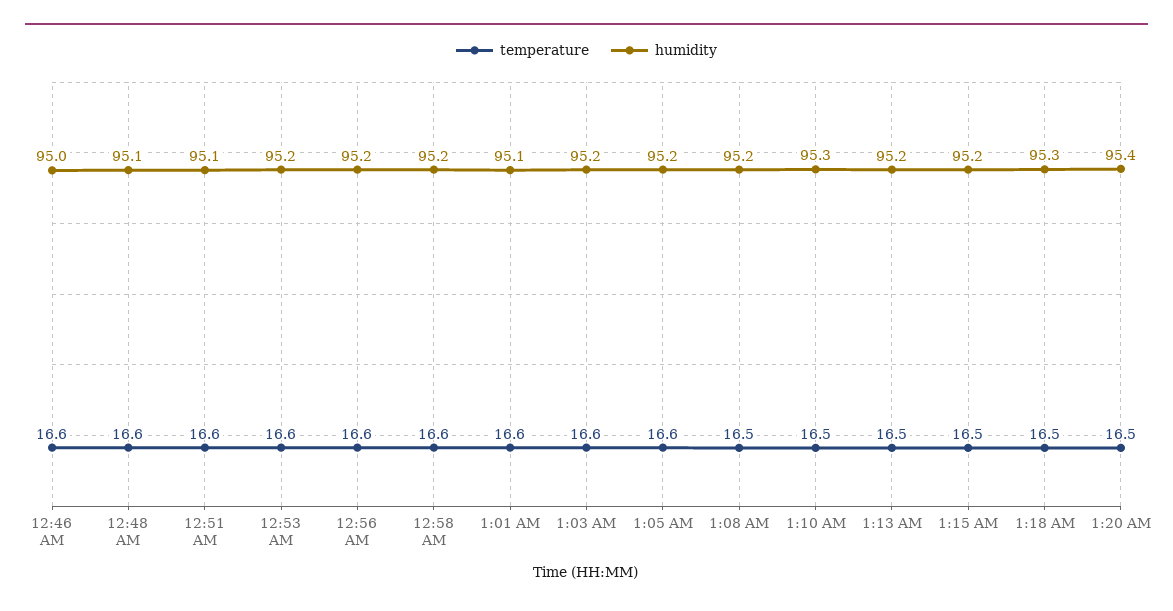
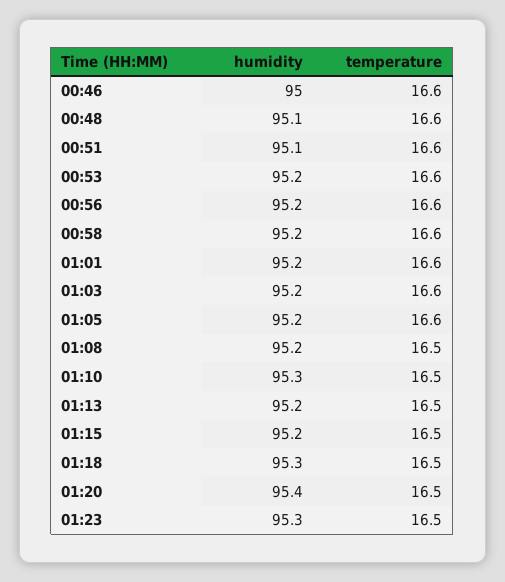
humidity, 1:01 AM: 95.1 -> 95.2
humidity, 01:23: none -> 95.3
temperature, 01:23: none -> 16.5

